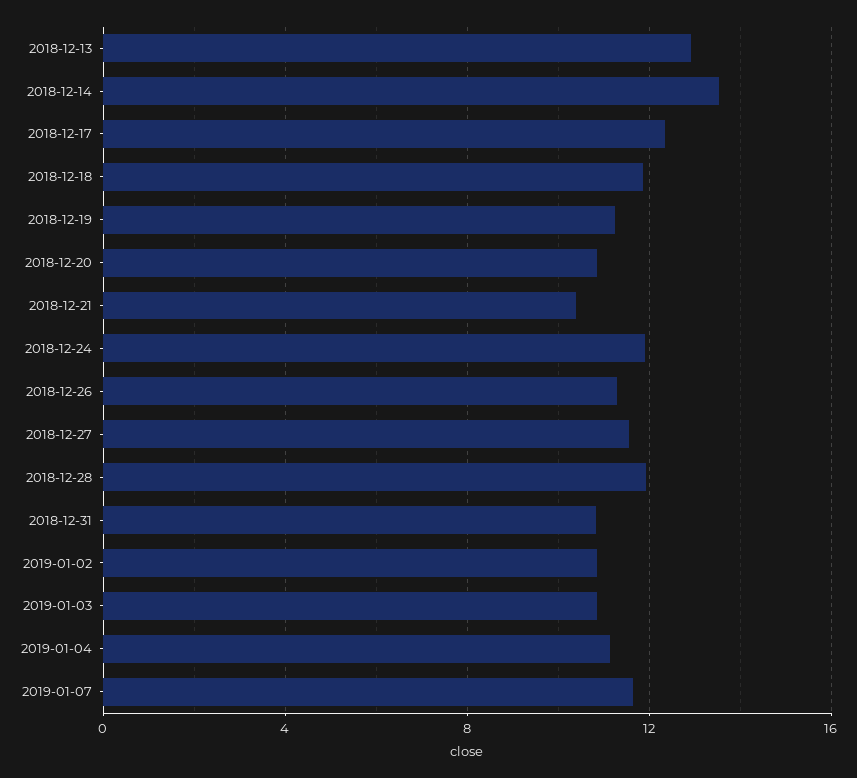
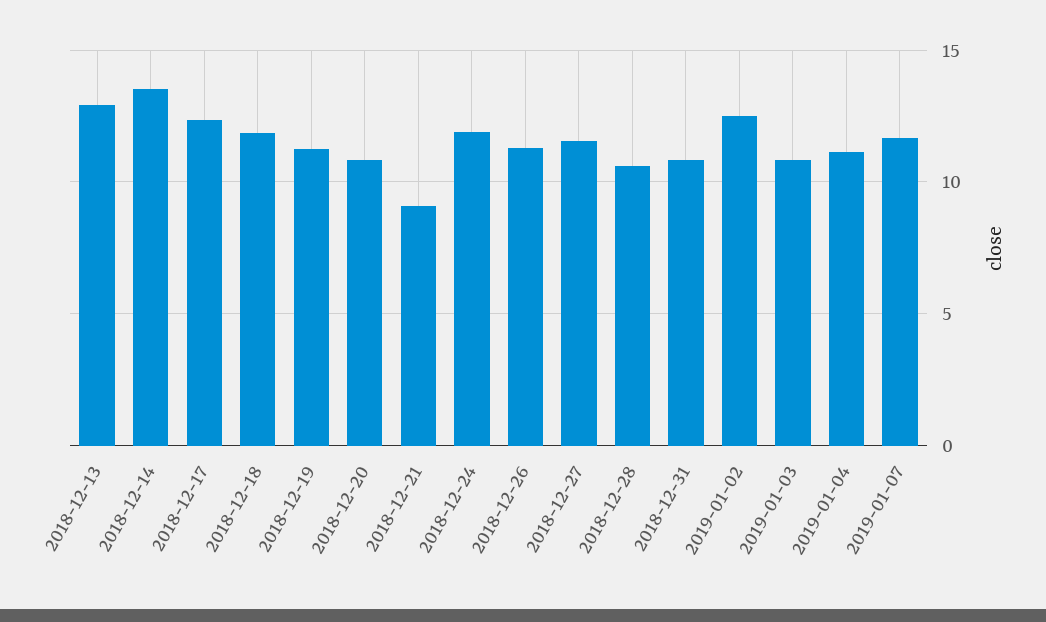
2018-12-21: 10.5 -> 9
2018-12-28: 12 -> 10.5
2019-01-02: 11 -> 12.5

